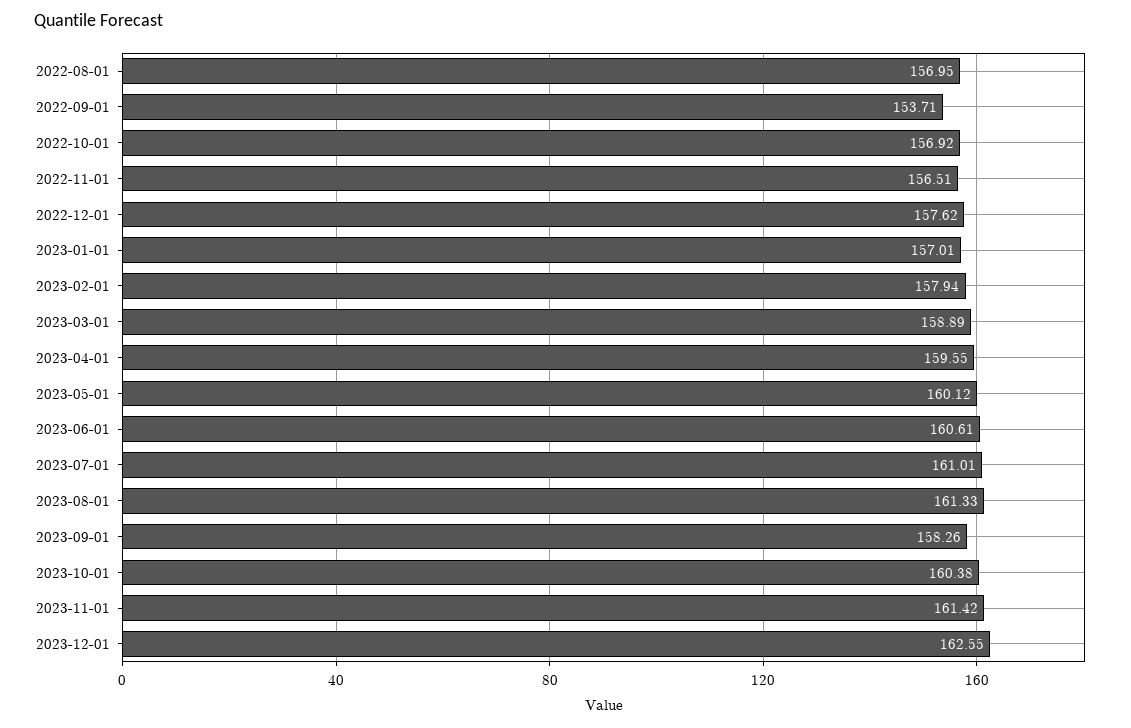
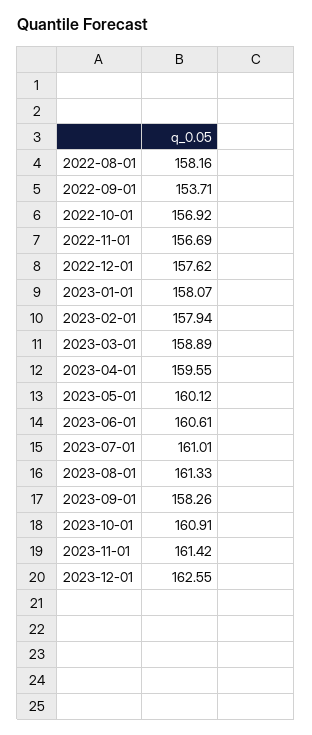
2022-08-01: 156.95 -> 158.16
2022-11-01: 156.51 -> 156.69
2023-01-01: 157.01 -> 158.07
2023-10-01: 160.38 -> 160.91

